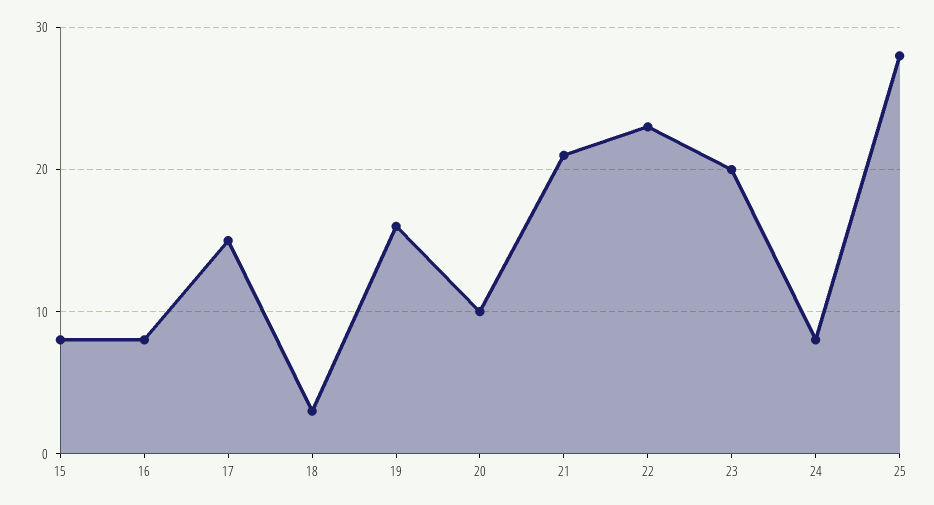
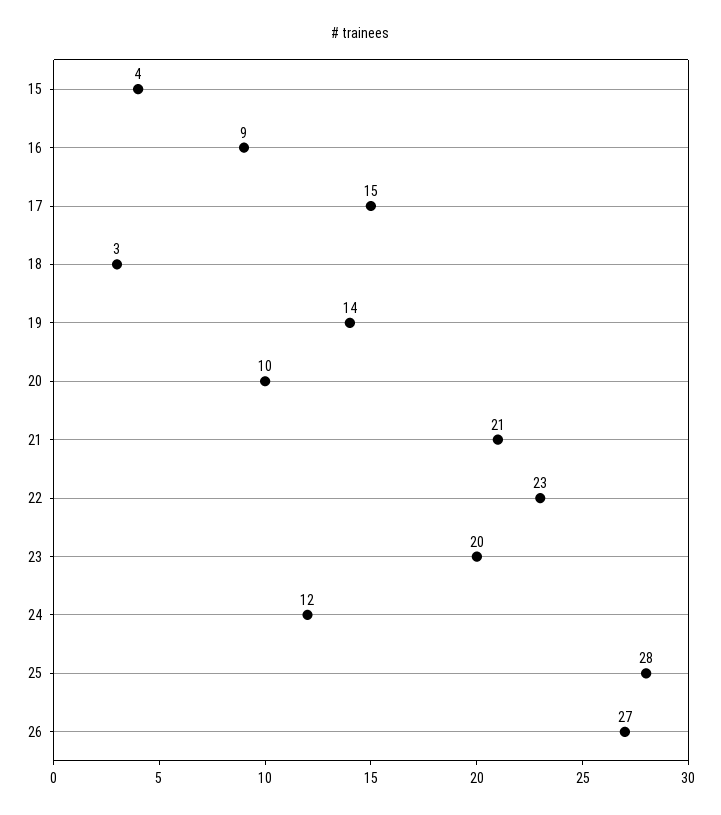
15: 8 -> 4
16: 8 -> 9
19: 16 -> 14
24: 8 -> 12
26: none -> 27

